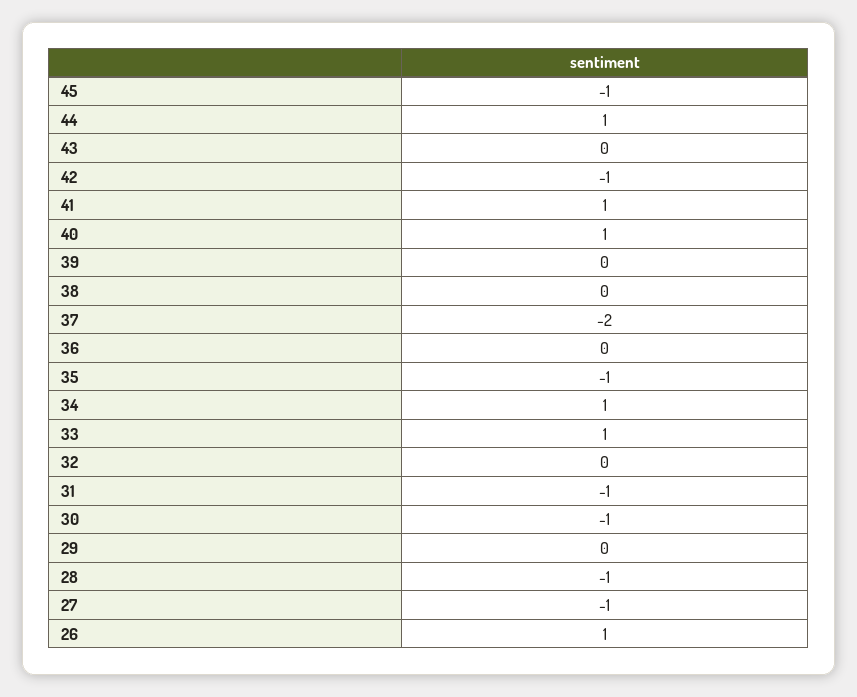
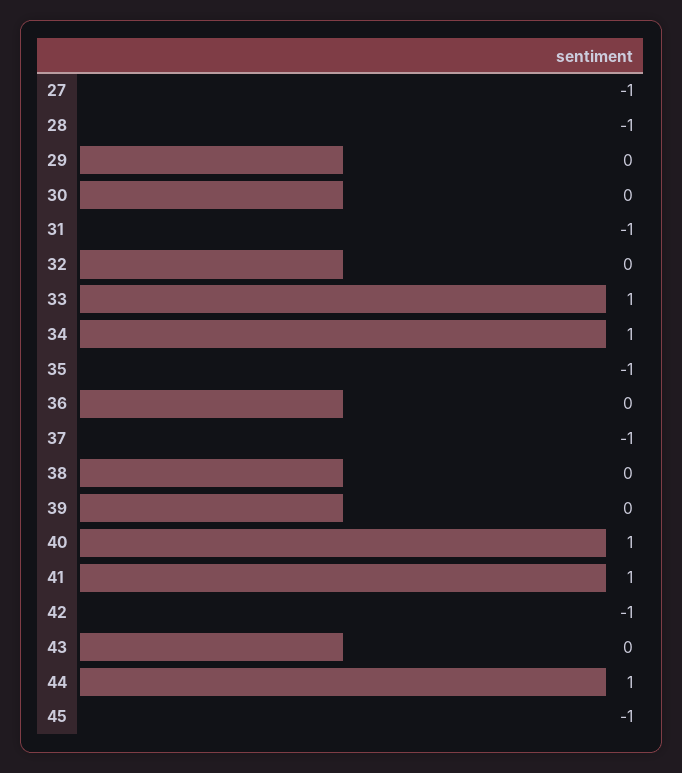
37: -2 -> -1
30: -1 -> 0
26: 1 -> none

